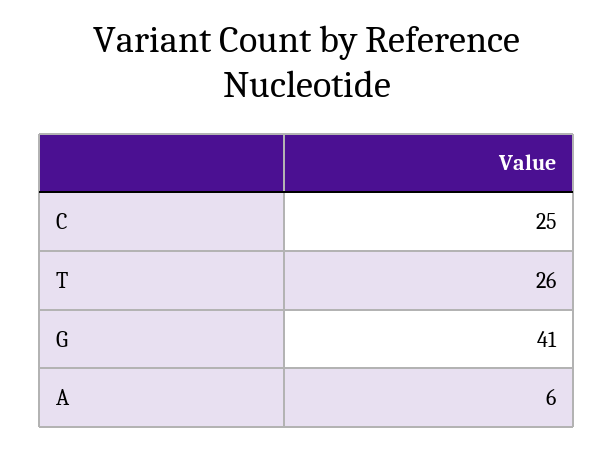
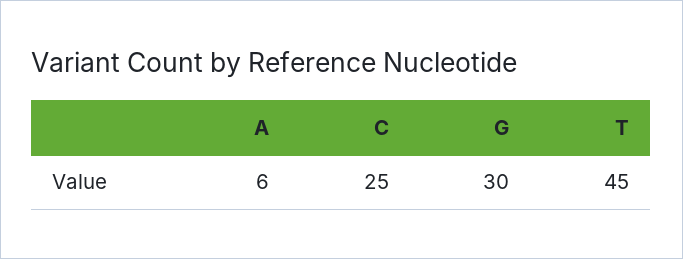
T: 26 -> 45
G: 41 -> 30

